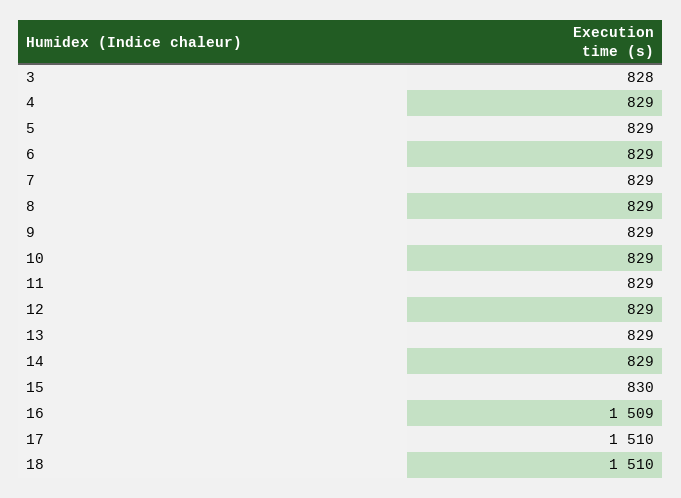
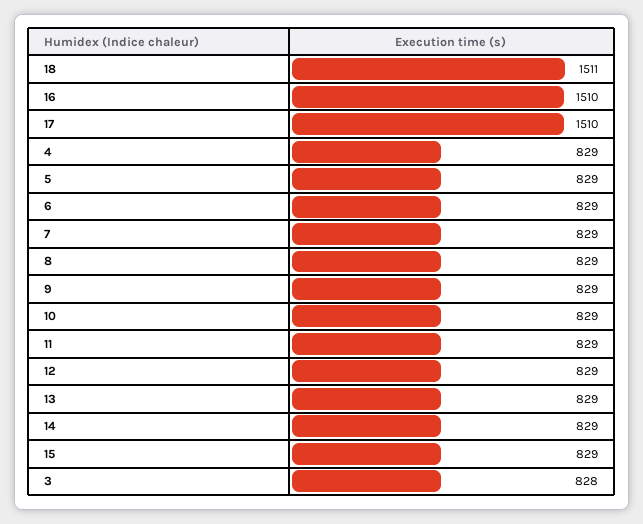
15: 830 -> 829
16: 1509 -> 1510
18: 1510 -> 1511

